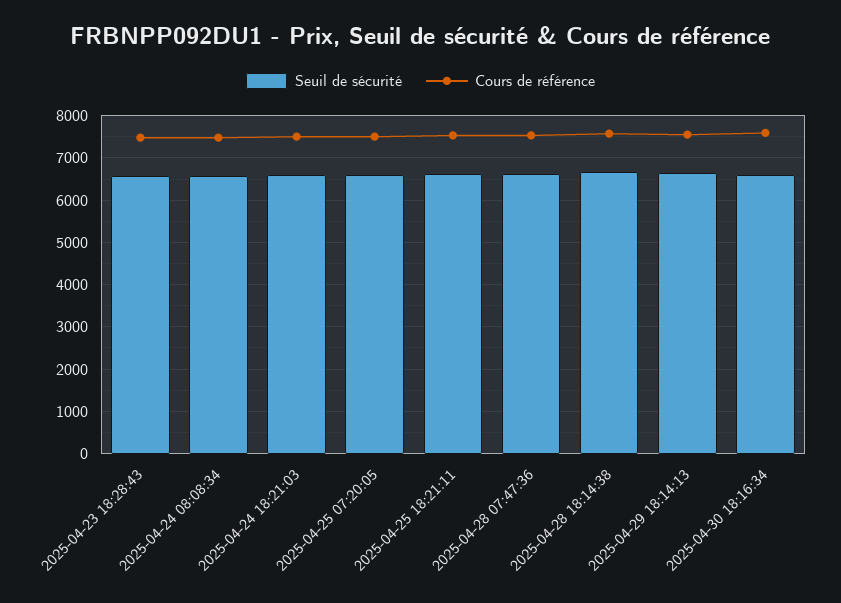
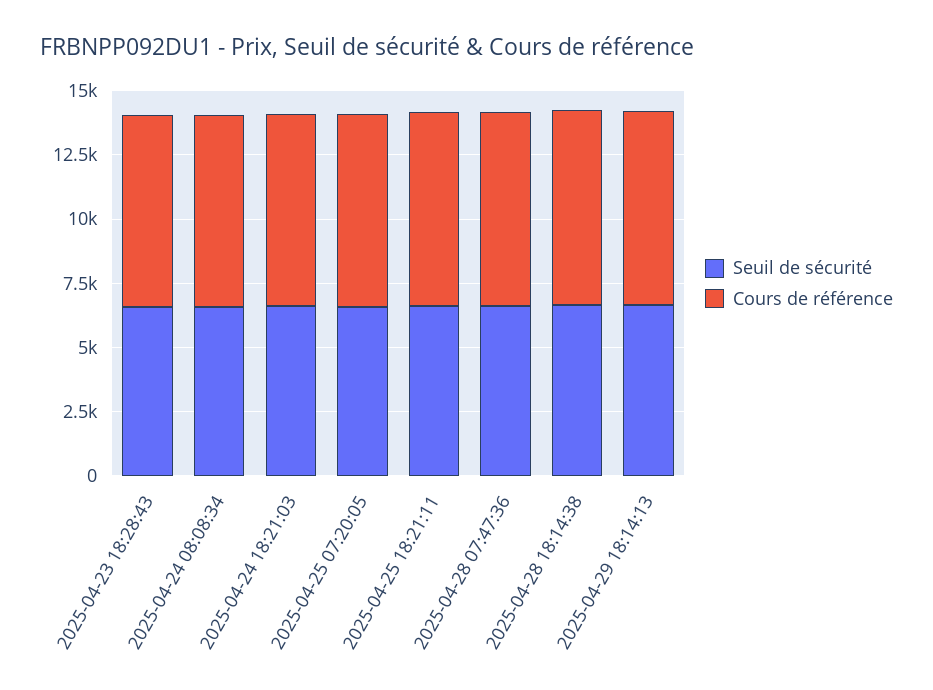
Seuil de sécurité, 2025-04-30 18:16:34: 6600 -> none
Cours de référence, 2025-04-30 18:16:34: 7600 -> none

